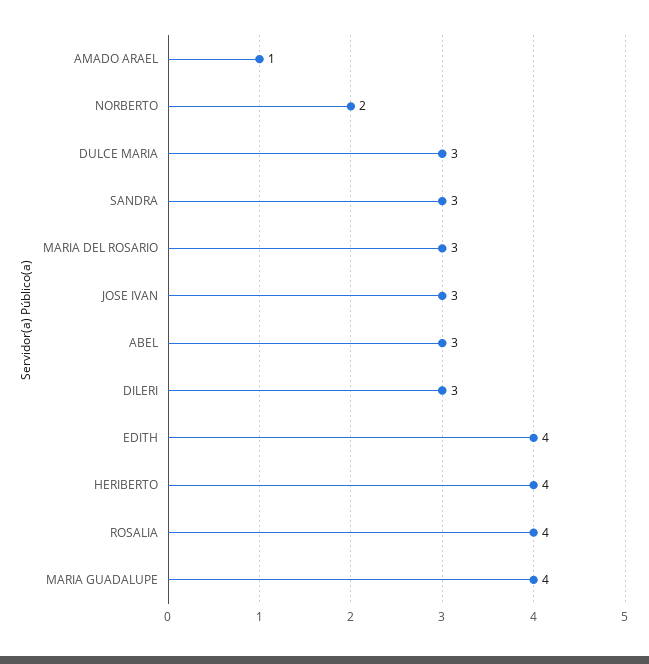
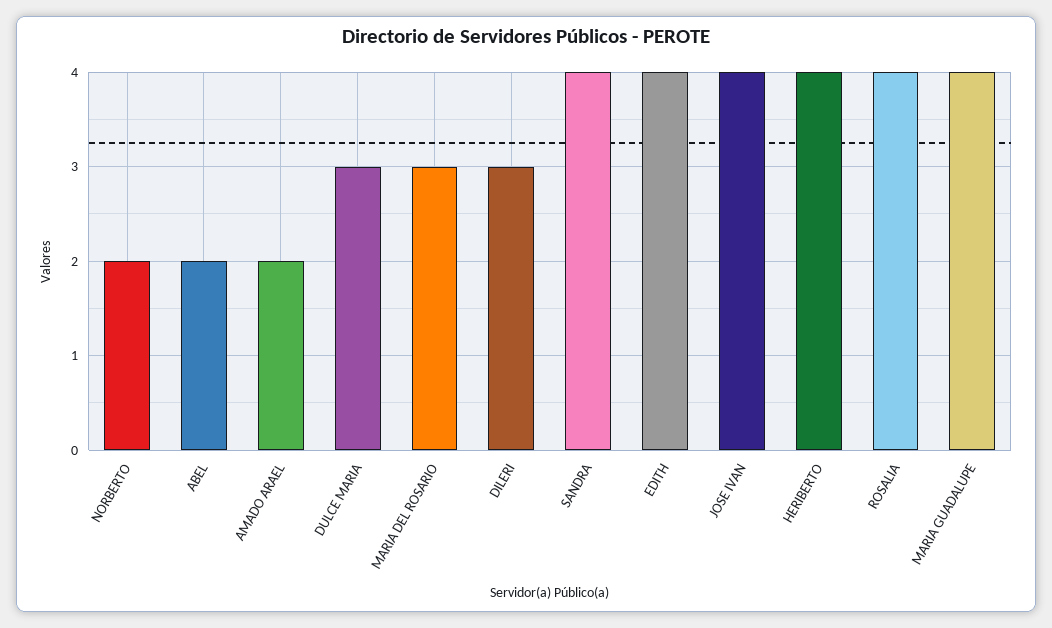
AMADO ARAEL: 1 -> 2
SANDRA: 3 -> 4
JOSE IVAN: 3 -> 4
ABEL: 3 -> 2

